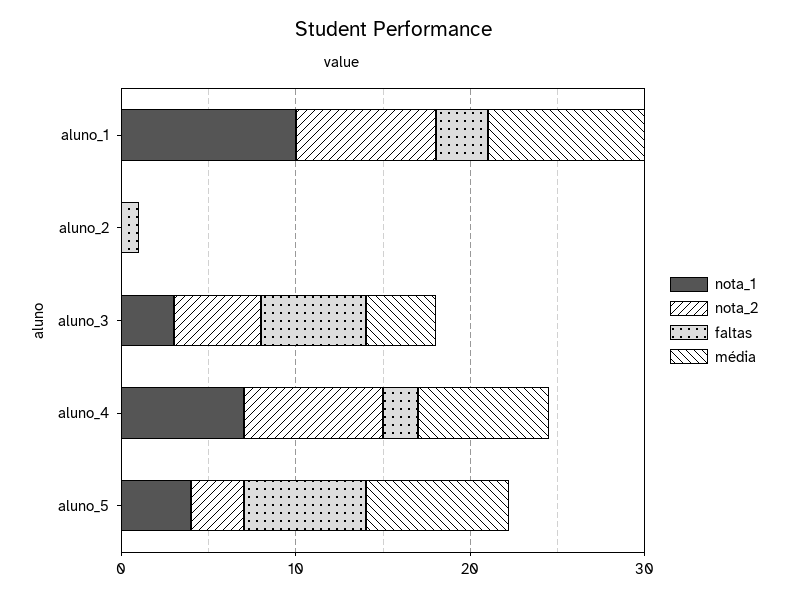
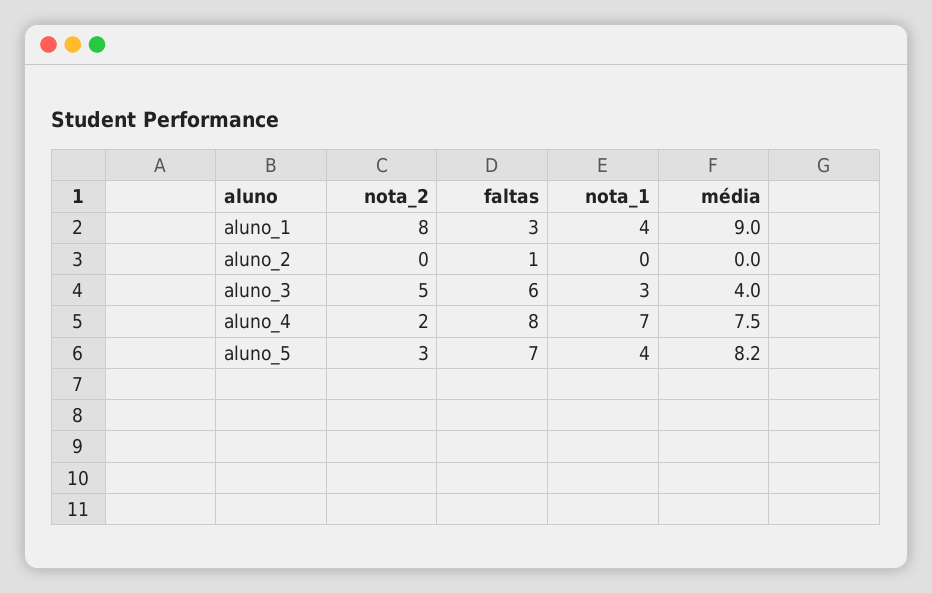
nota_1, aluno_1: 10 -> 4
nota_2, aluno_4: 8 -> 2
faltas, aluno_4: 2 -> 8

